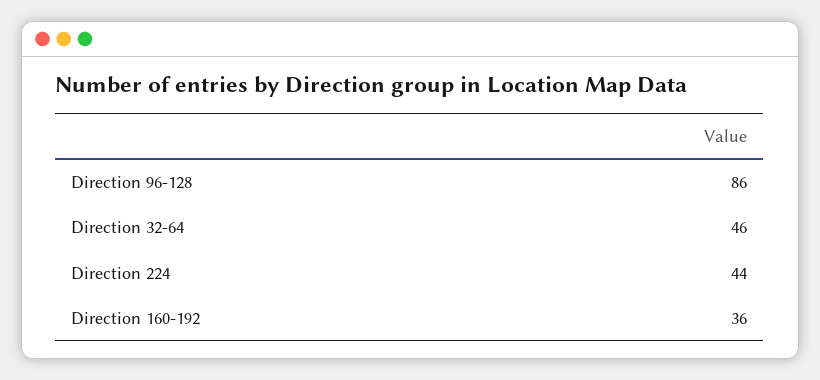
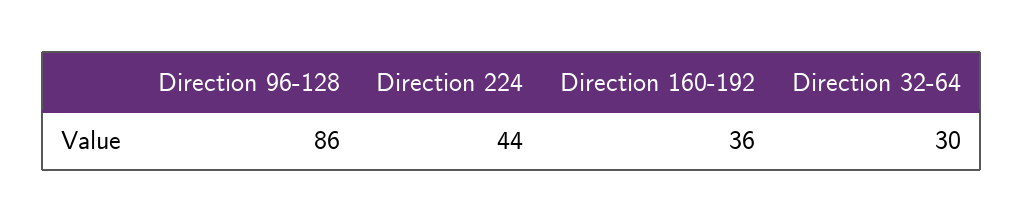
Direction 32-64: 46 -> 30

